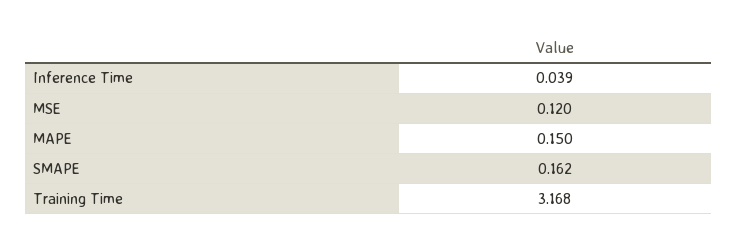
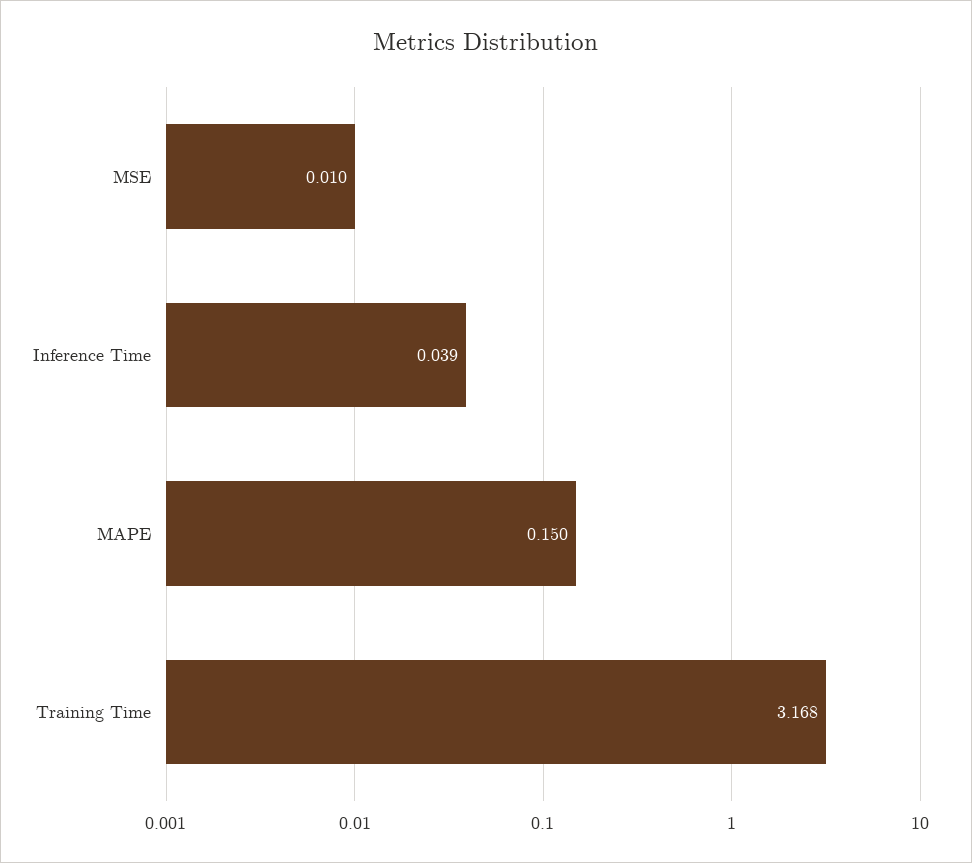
MSE: 0.12 -> 0.01
SMAPE: 0.162 -> none

